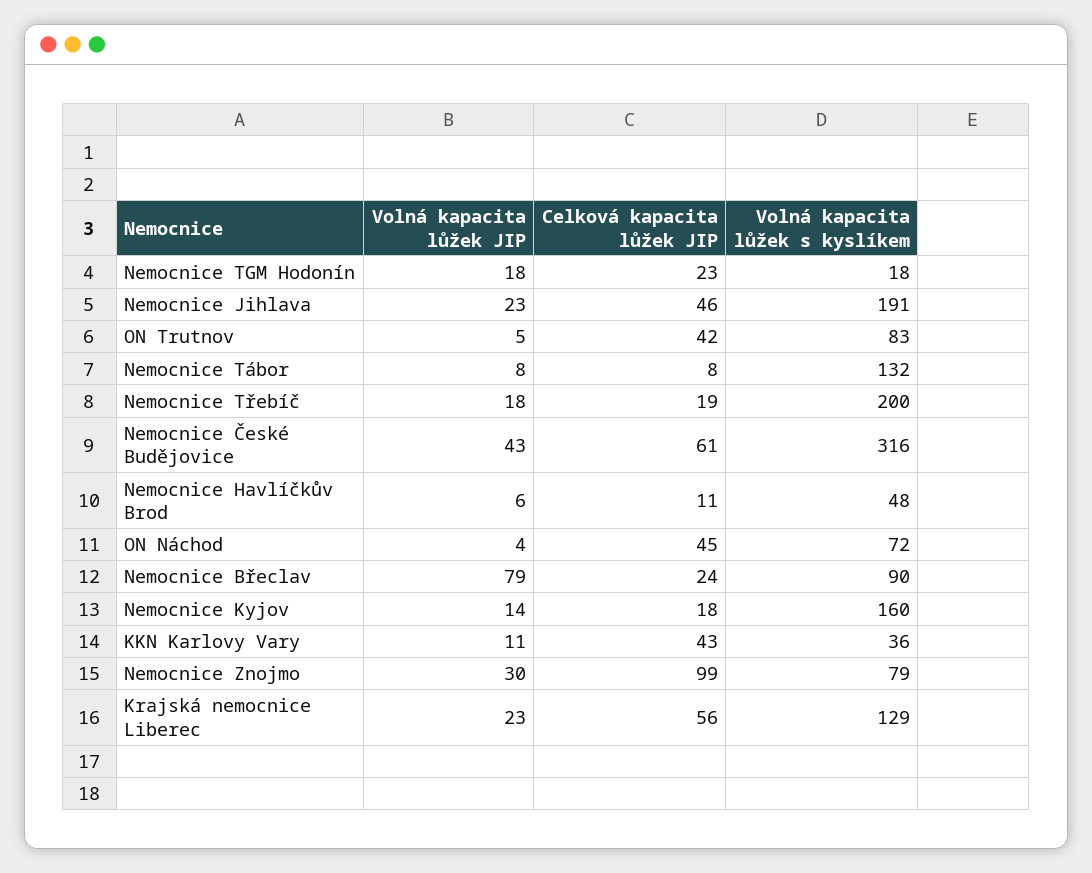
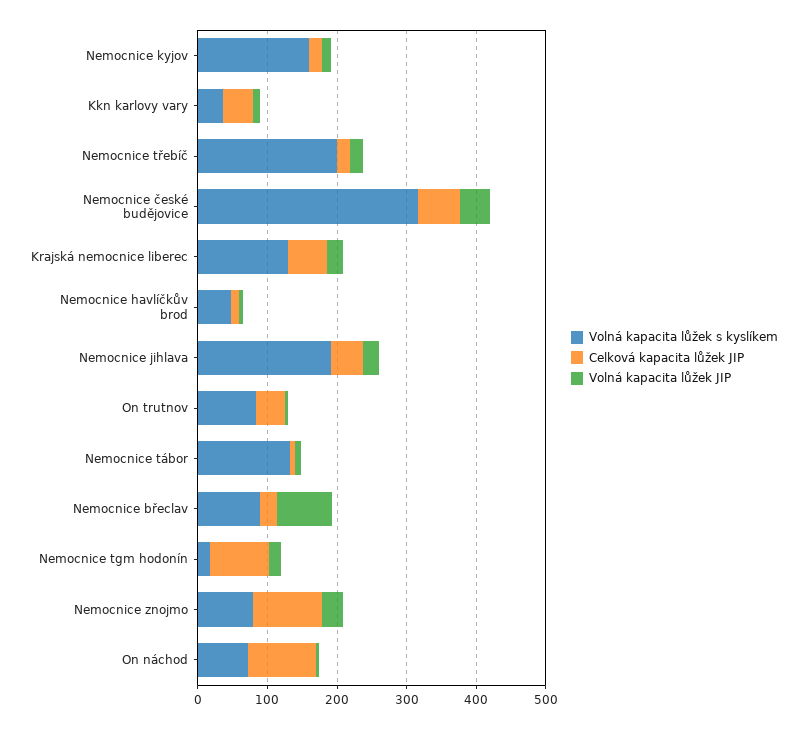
Celková kapacita lůžek JIP, Nemocnice TGM Hodonín: 23 -> 80
Celková kapacita lůžek JIP, ON Náchod: 45 -> 100

